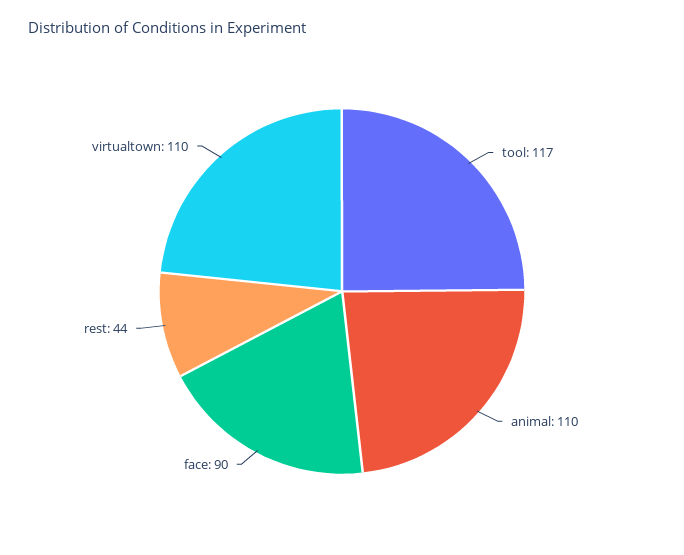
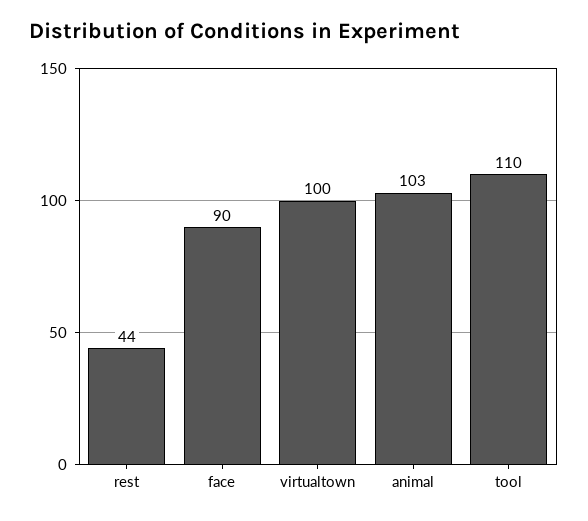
tool: 117 -> 110
animal: 110 -> 103
virtualtown: 110 -> 100

